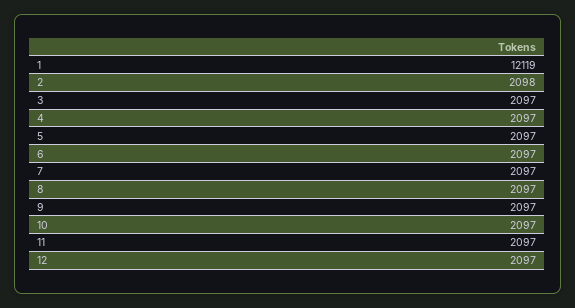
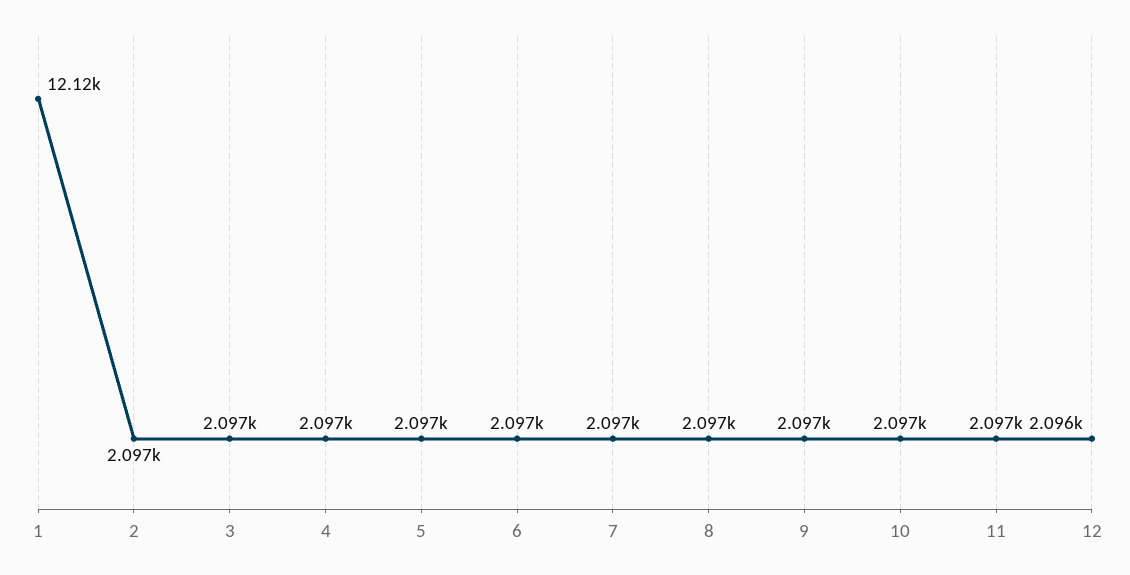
1: 12119 -> 12120
2: 2098 -> 2097
12: 2097 -> 2096

